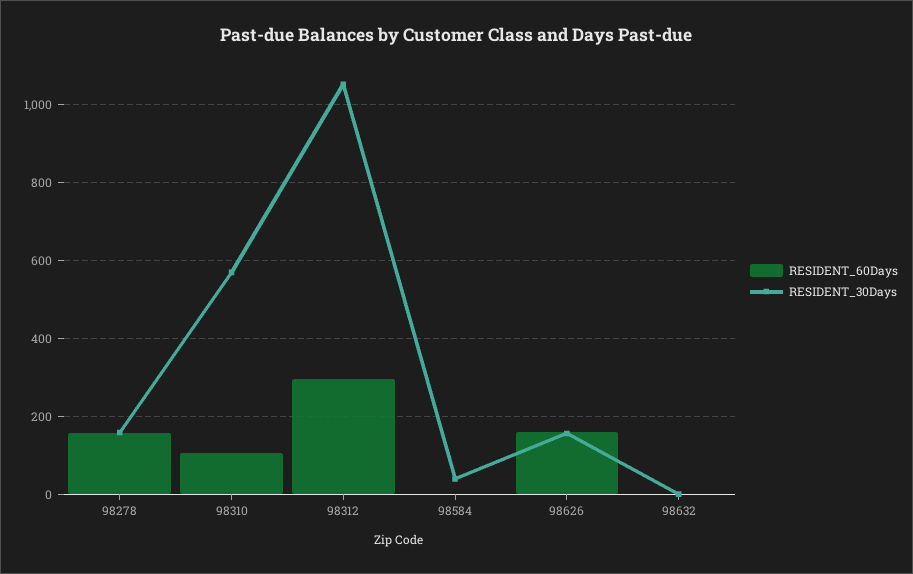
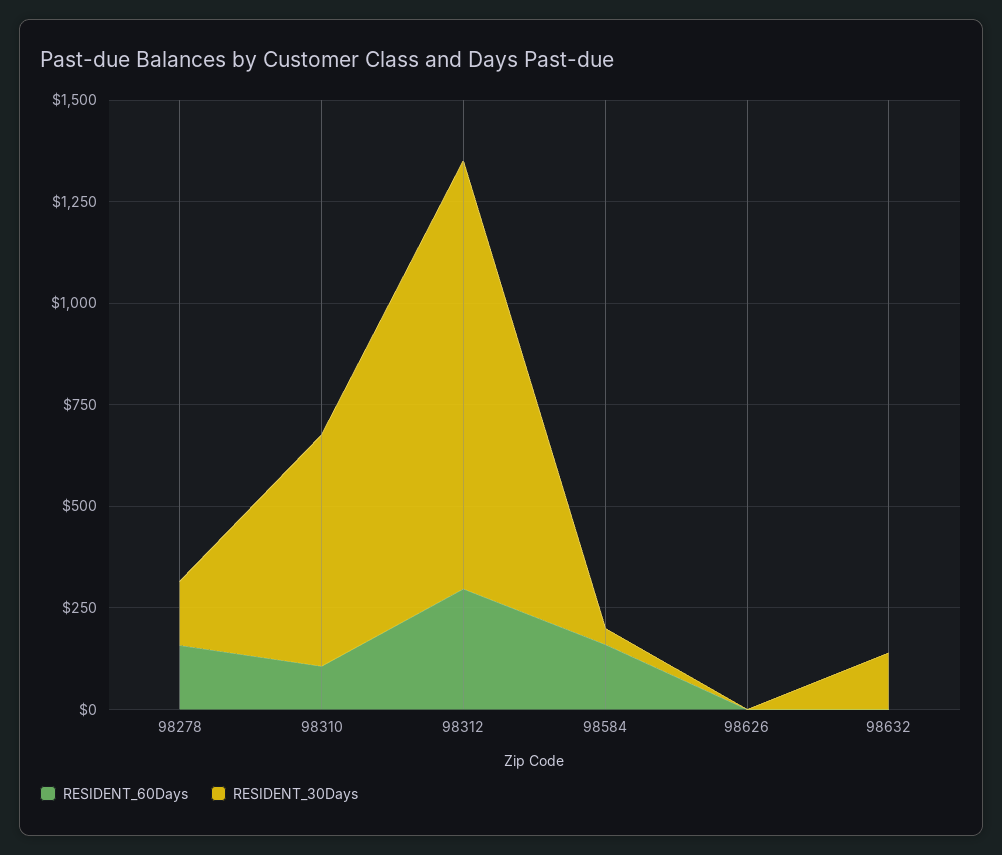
RESIDENT_60Days, 98584: 0 -> 150
RESIDENT_60Days, 98626: 160 -> 0
RESIDENT_30Days, 98626: 160 -> 0
RESIDENT_30Days, 98632: 0 -> 150

